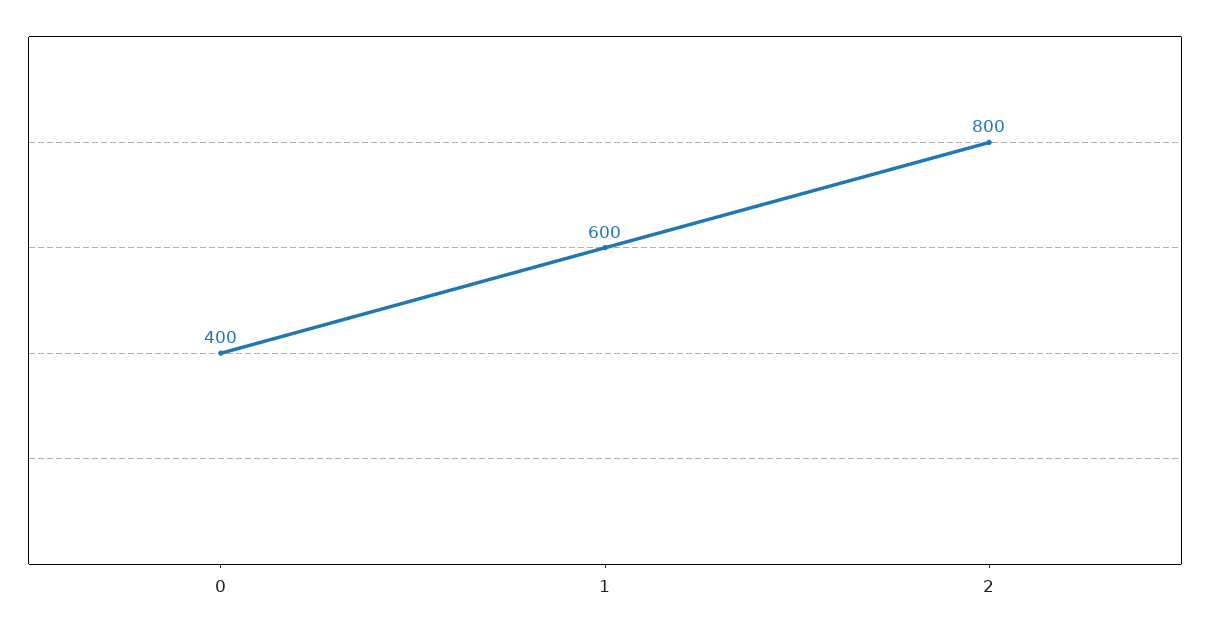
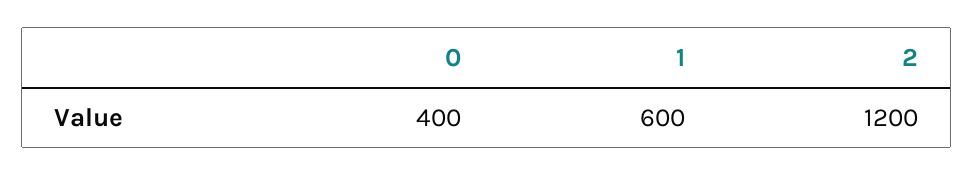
2: 800 -> 1200

